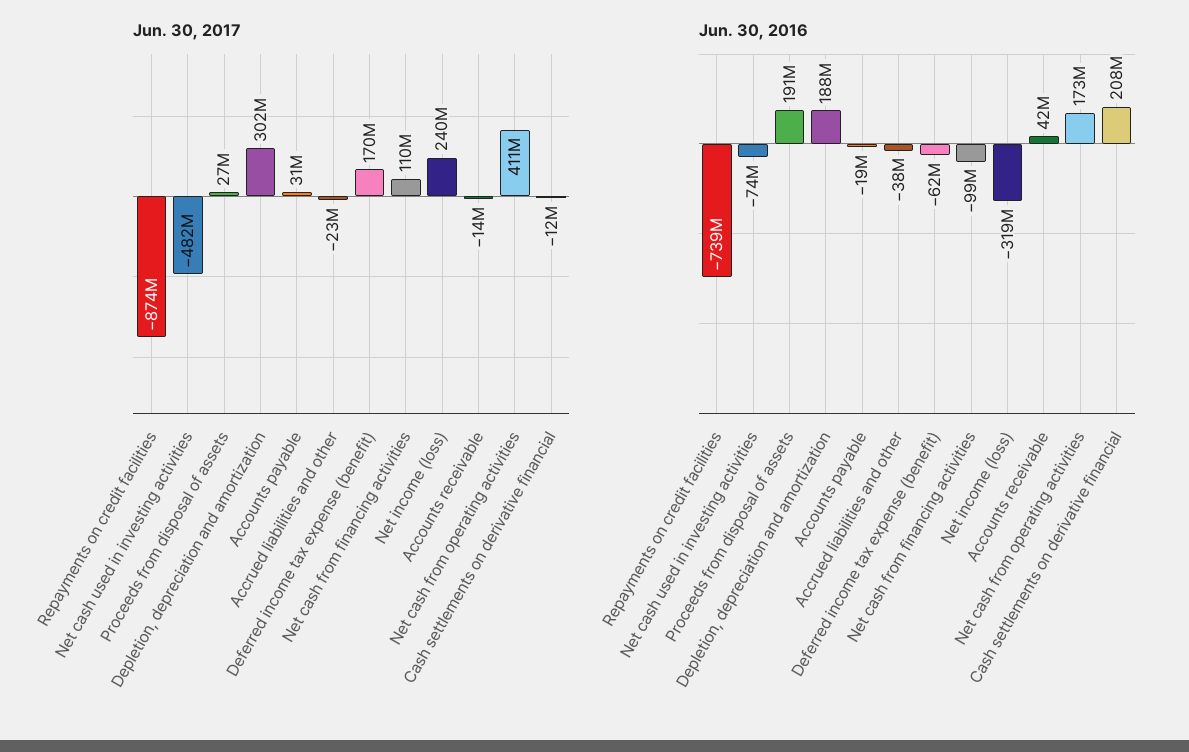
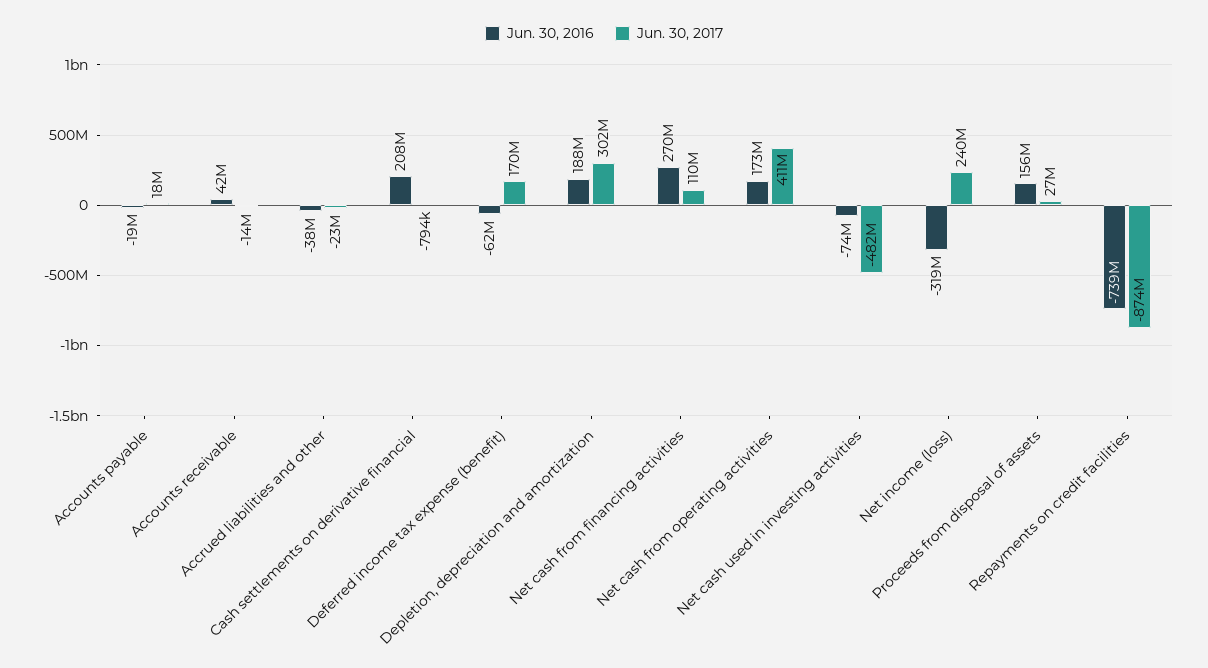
Jun. 30, 2017, Accounts payable: 31000000 -> 18000000
Jun. 30, 2017, Cash settlements on derivative financial: -12000000 -> -794000
Jun. 30, 2016, Proceeds from disposal of assets: 191000000 -> 156000000
Jun. 30, 2016, Net cash from financing activities: -99000000 -> 270000000

